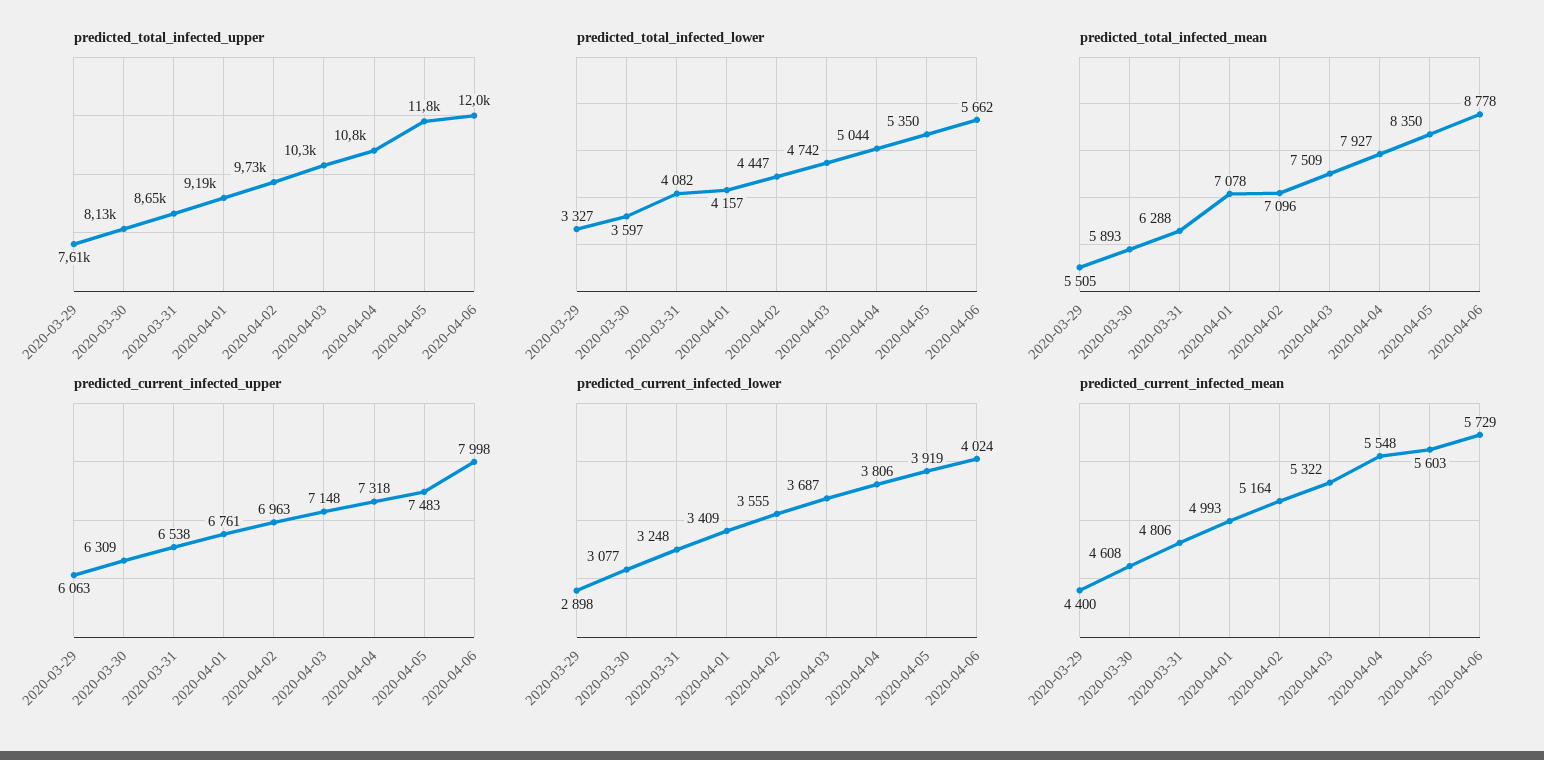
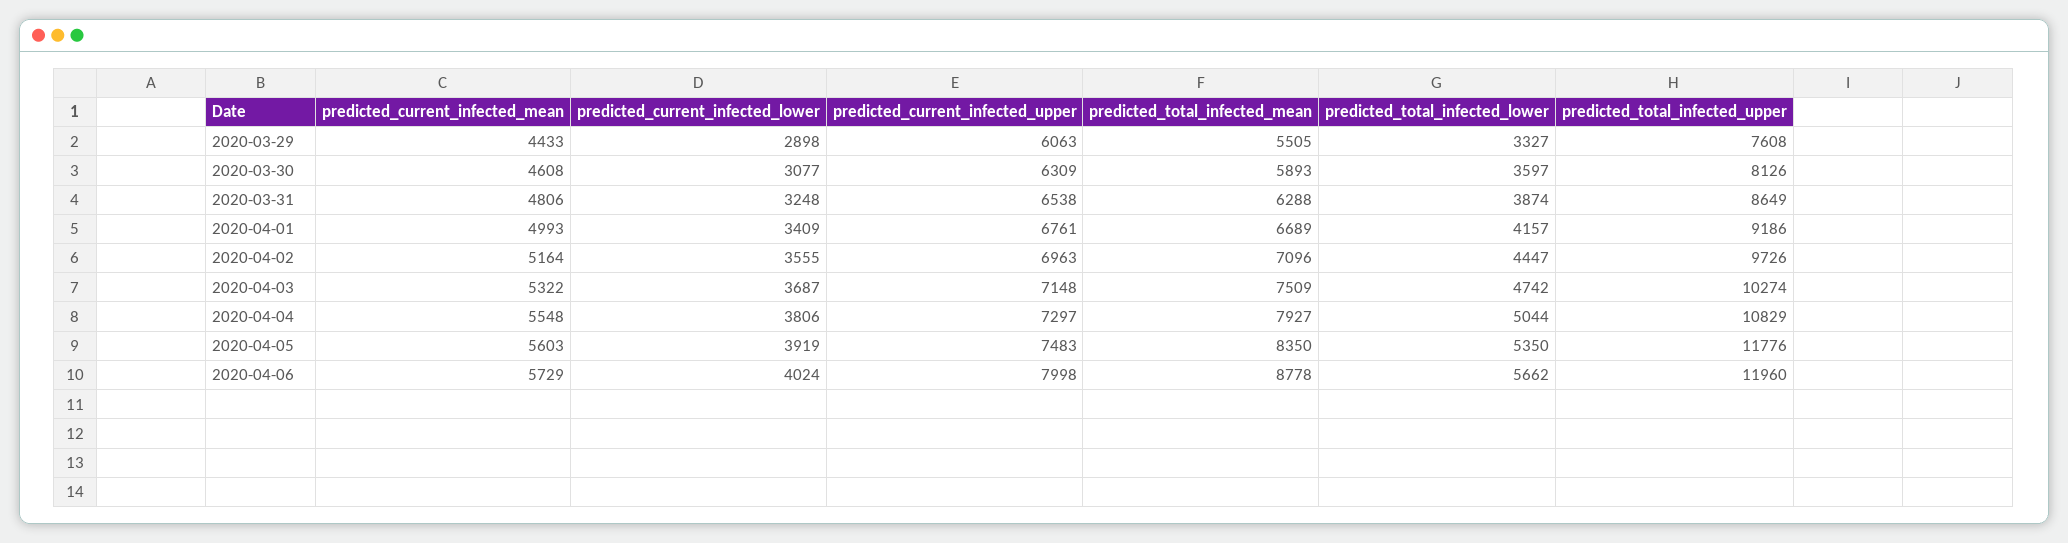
predicted_total_infected_lower, 2020-03-31: 4082 -> 3874
predicted_total_infected_mean, 2020-04-01: 7078 -> 6689
predicted_current_infected_upper, 2020-04-04: 7318 -> 7297
predicted_current_infected_mean, 2020-03-29: 4400 -> 4433

